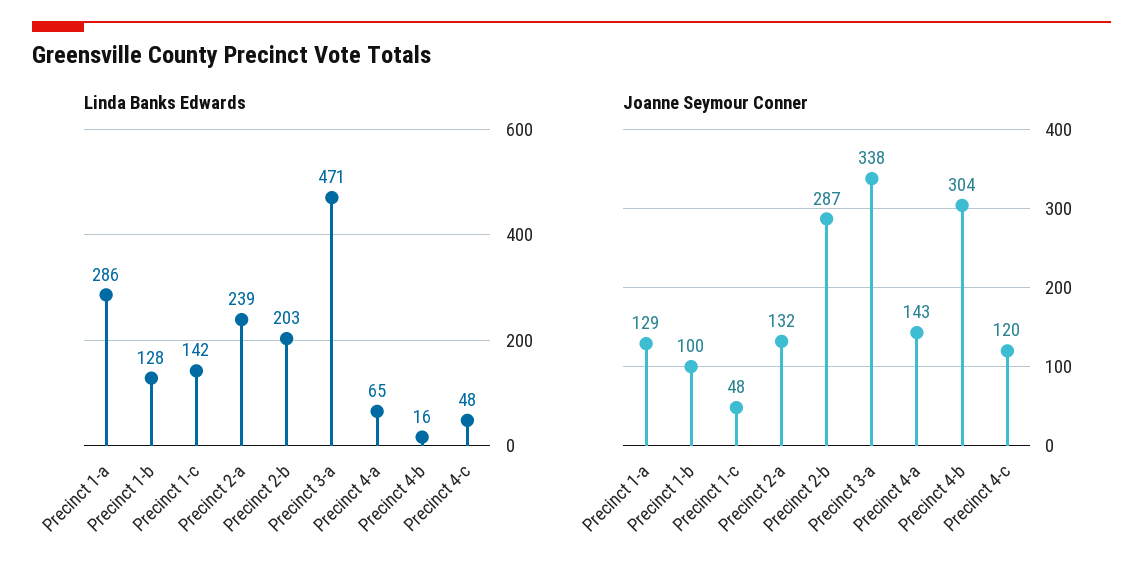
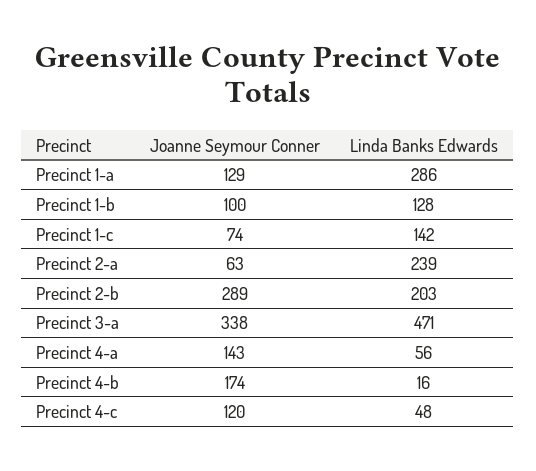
Linda Banks Edwards, Precinct 4-a: 65 -> 56
Joanne Seymour Conner, Precinct 1-c: 48 -> 74
Joanne Seymour Conner, Precinct 2-a: 132 -> 63
Joanne Seymour Conner, Precinct 2-b: 287 -> 289
Joanne Seymour Conner, Precinct 4-b: 304 -> 174

